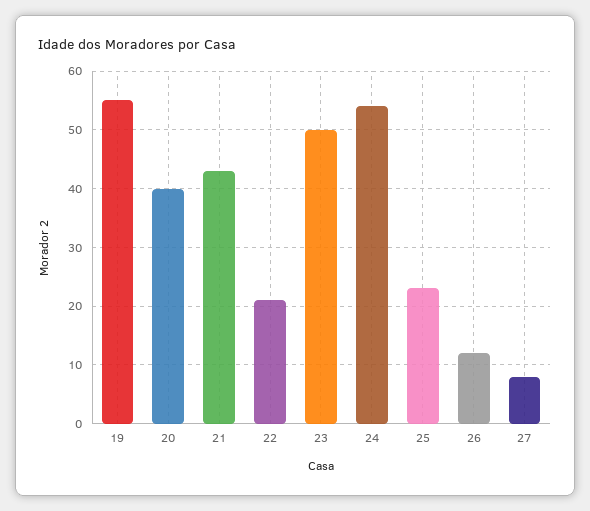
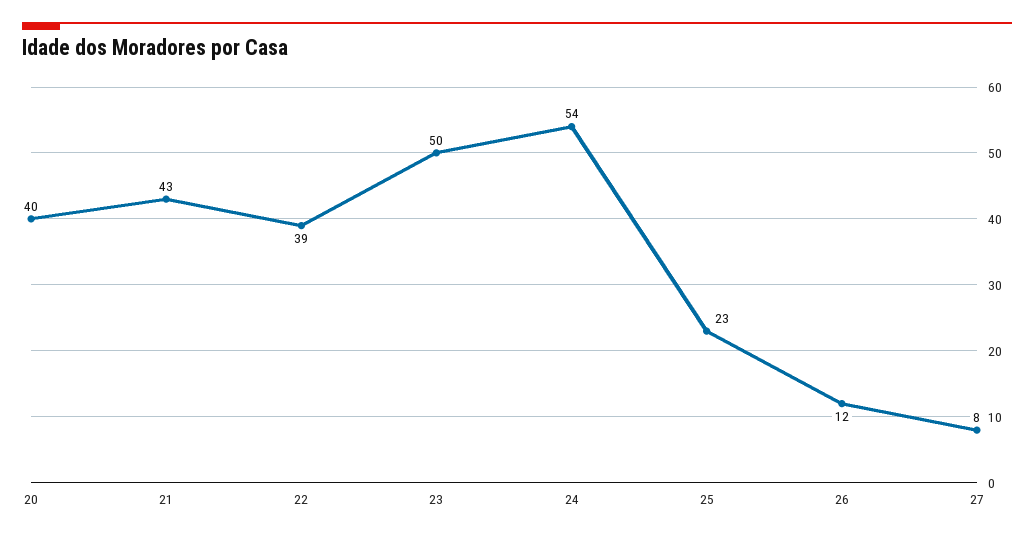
19: 55 -> none
22: 20 -> 39

